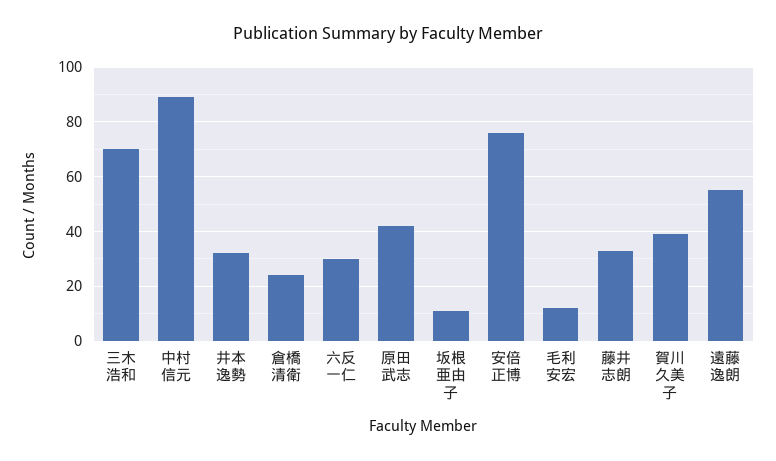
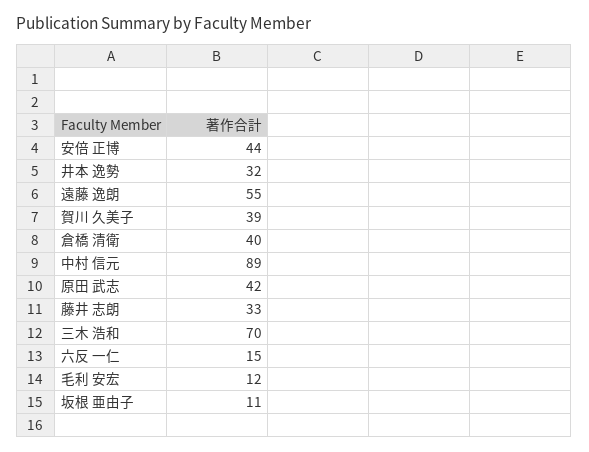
倉橋 清衛: 25 -> 40
六反 一仁: 30 -> 15
安倍 正博: 75 -> 44

